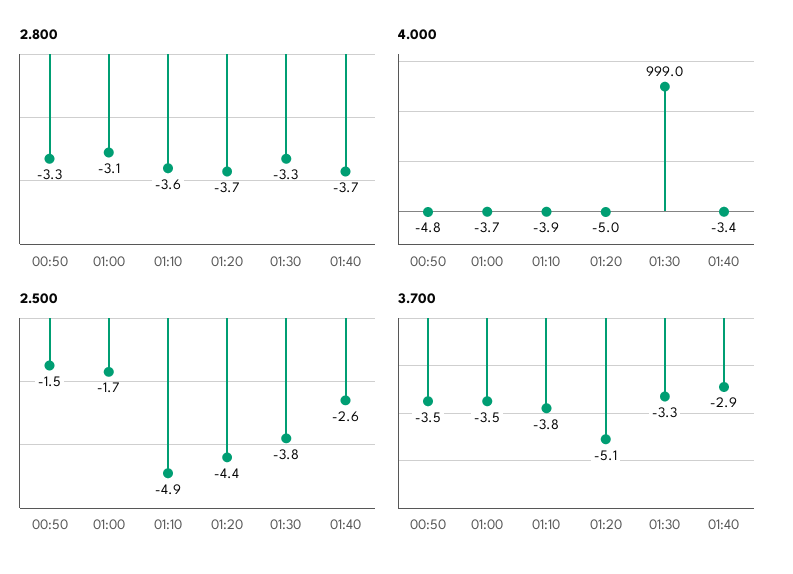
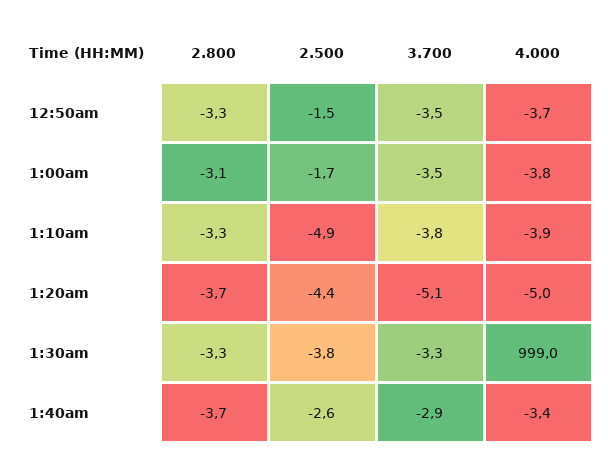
2.800, 01:10: -3.6 -> -3.3
4.000, 00:50: -4.8 -> -3.7
4.000, 01:00: -3.7 -> -3.8

